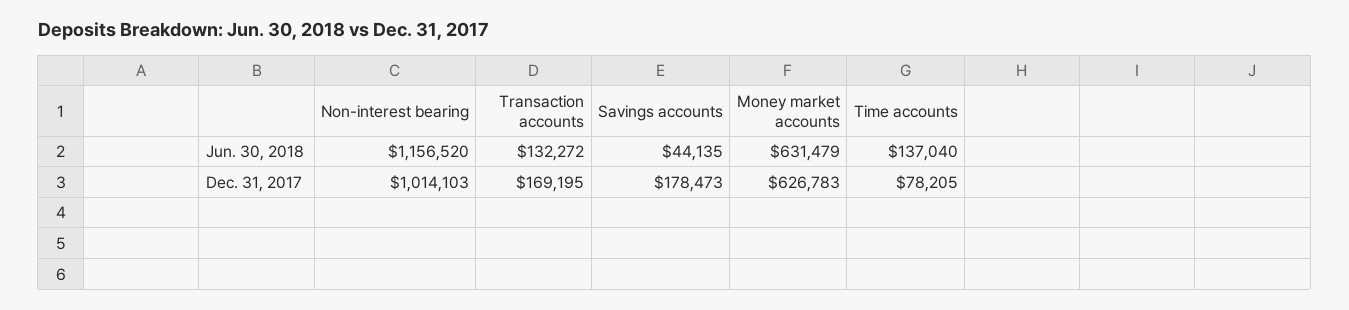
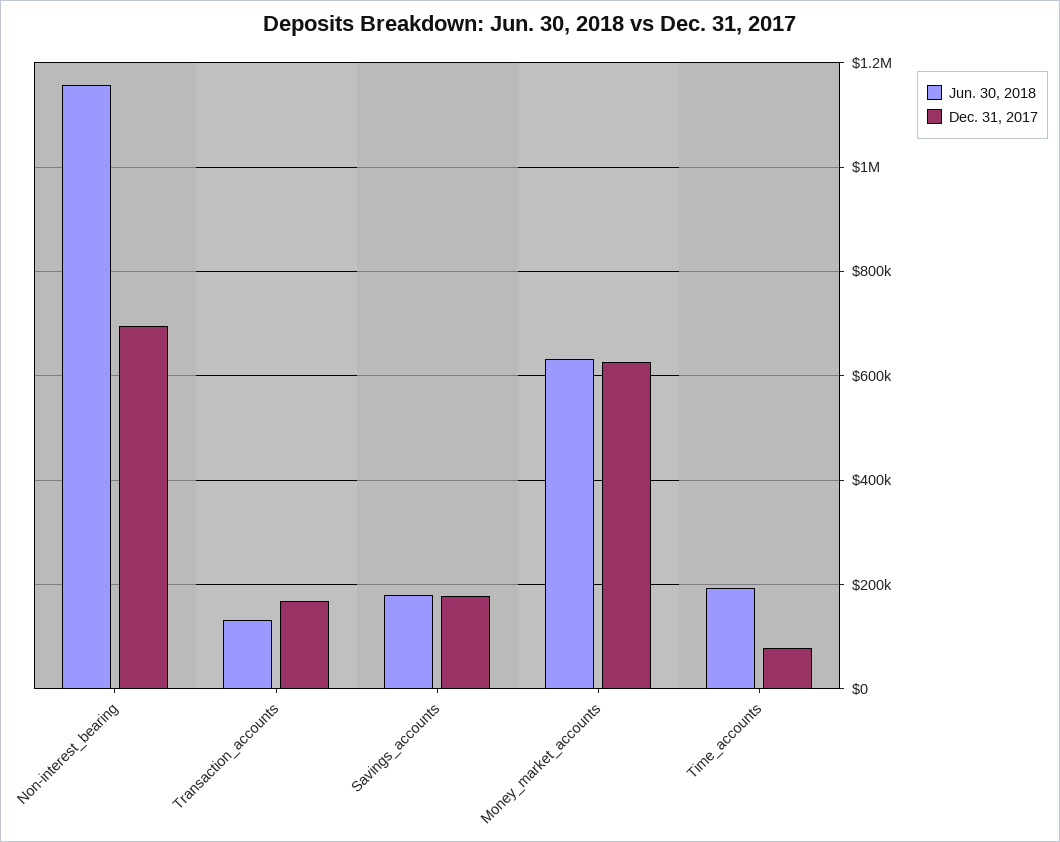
Jun. 30, 2018, Savings accounts: 44135 -> 180000
Jun. 30, 2018, Time accounts: 137040 -> 200000
Dec. 31, 2017, Non-interest bearing: 1014103 -> 700000

